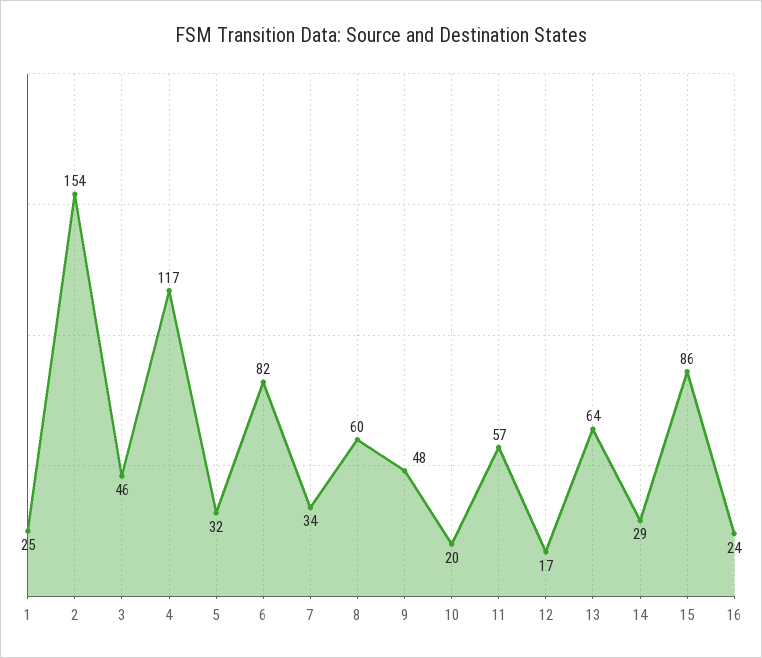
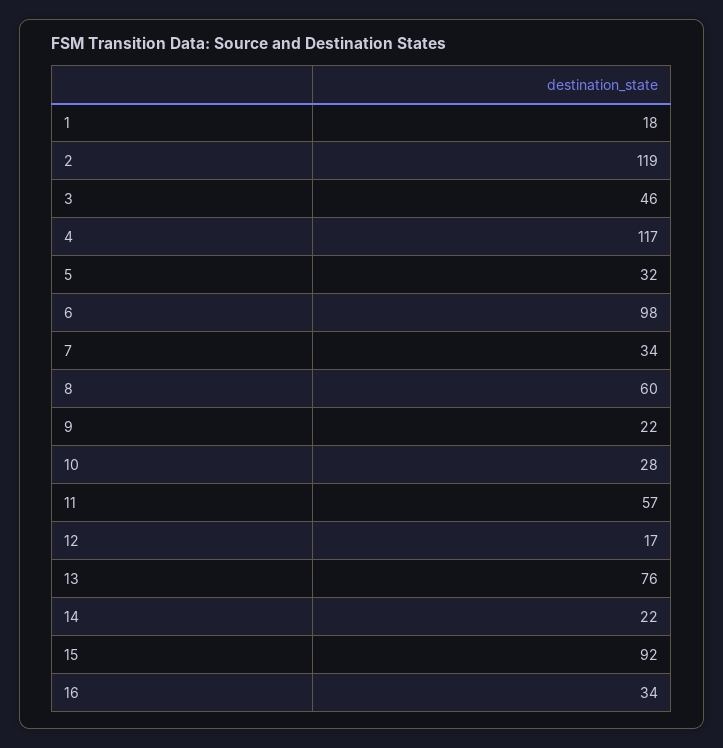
1: 25 -> 18
2: 154 -> 119
6: 82 -> 98
9: 48 -> 22
10: 20 -> 28
13: 64 -> 76
14: 29 -> 22
15: 86 -> 92
16: 24 -> 34

